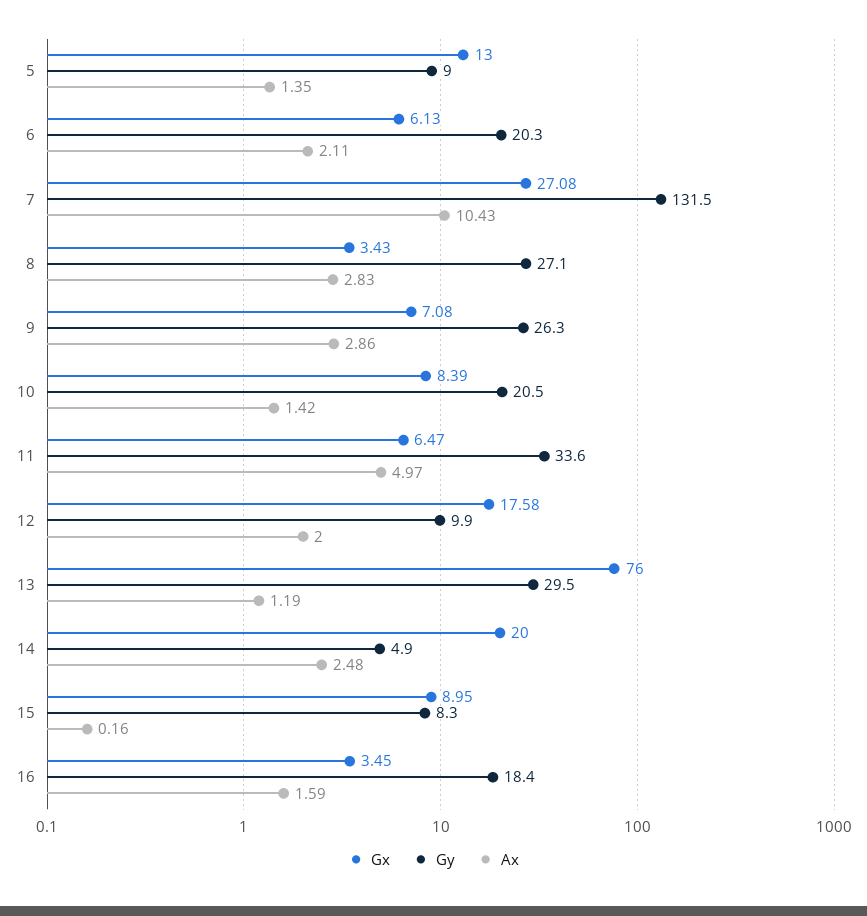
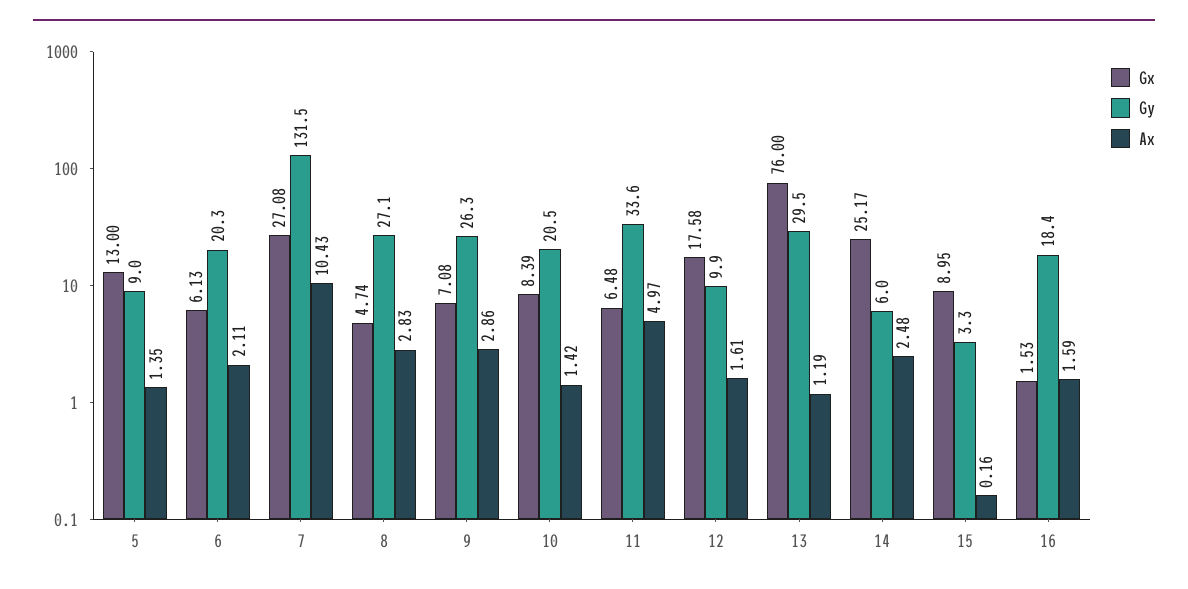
Gx, 8: 3.43 -> 4.74
Gx, 11: 6.47 -> 6.48
Ax, 12: 2 -> 1.61
Gx, 14: 20 -> 25.17
Gy, 14: 4.9 -> 6
Gy, 15: 8.3 -> 3.3
Gx, 16: 3.45 -> 1.53

